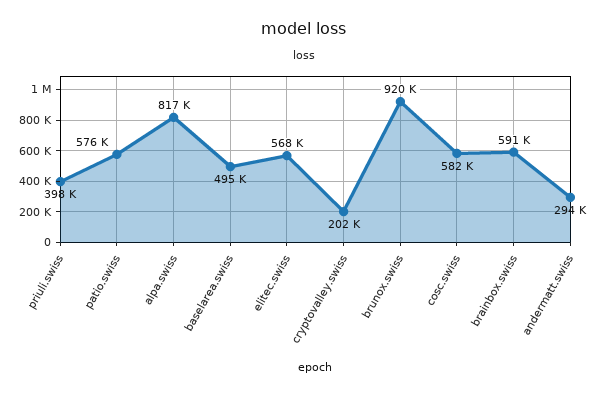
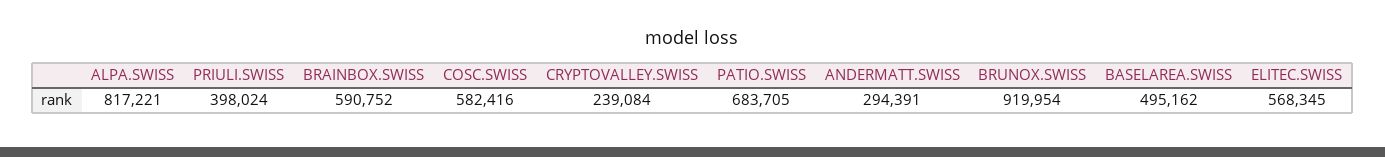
patio.swiss: 576000 -> 683705
cryptovalley.swiss: 202000 -> 239084

